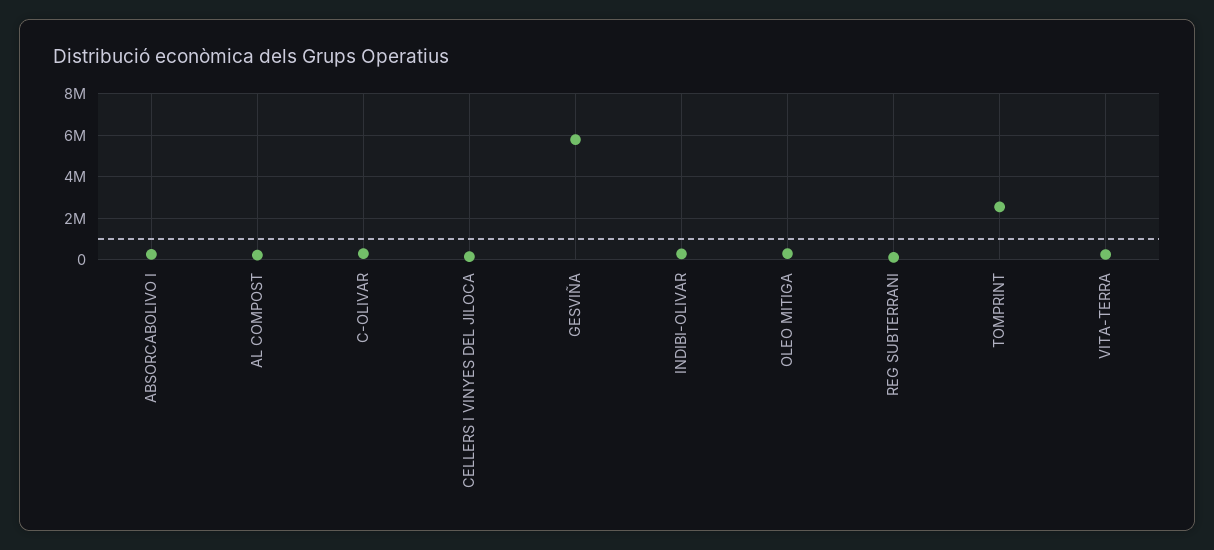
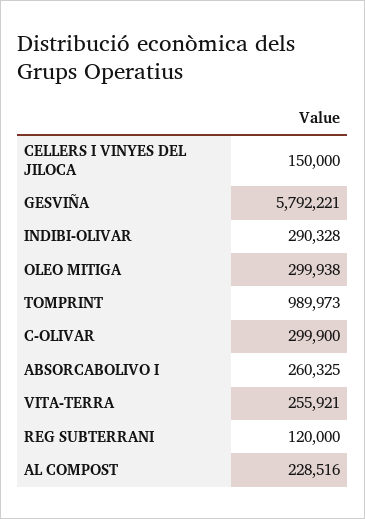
TOMPRINT: 2500000 -> 989973

